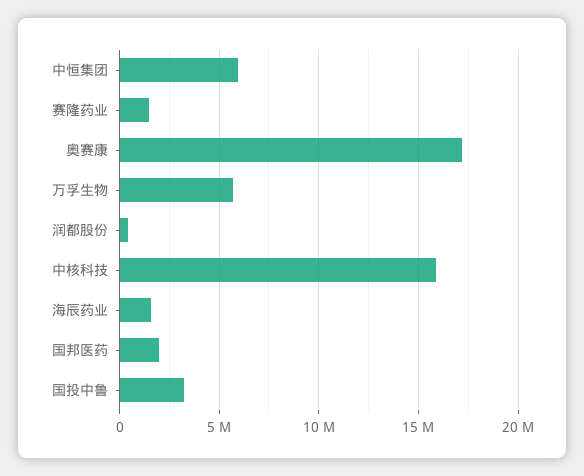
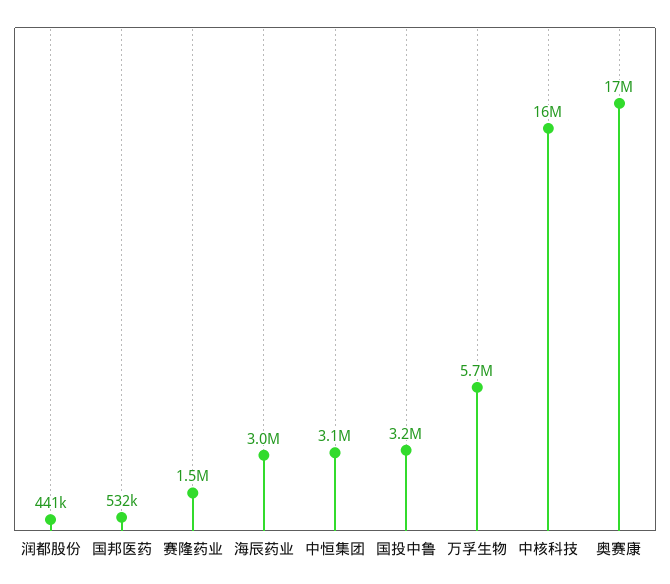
中恒集团: 6000000 -> 3100000
海辰药业: 1500000 -> 3000000
国邦医药: 2000000 -> 532000

